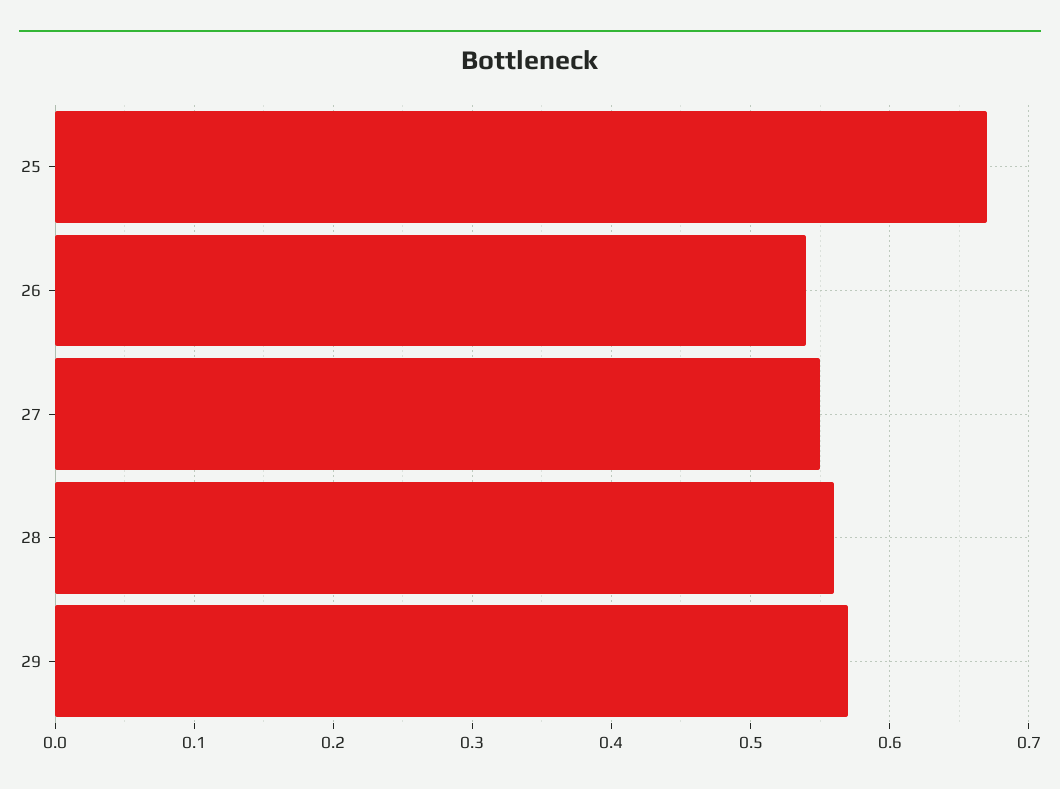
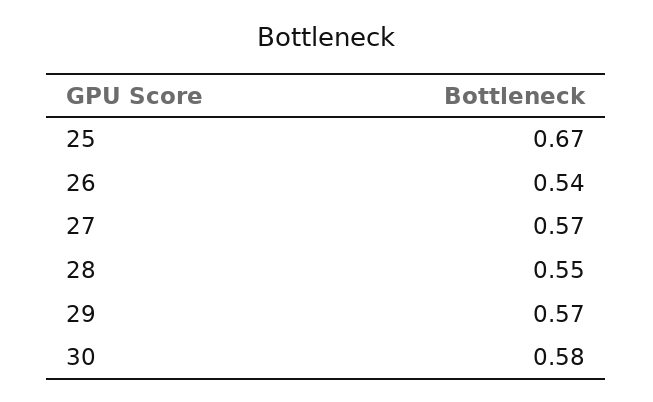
27: 0.55 -> 0.57
28: 0.56 -> 0.55
30: none -> 0.58

